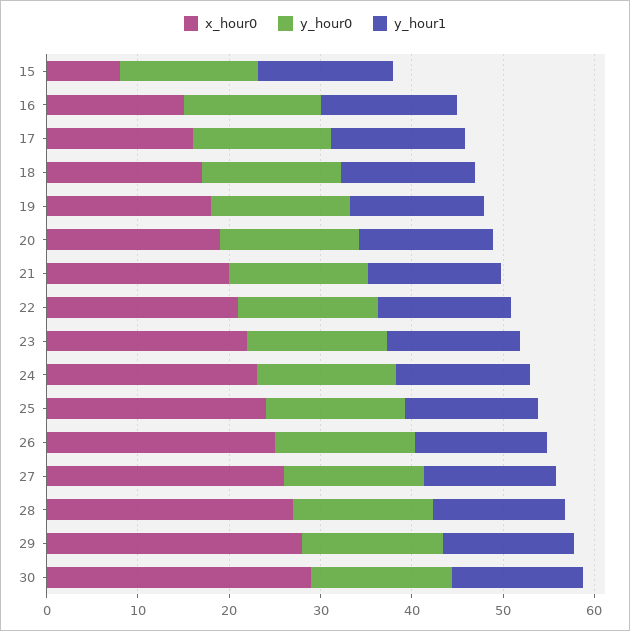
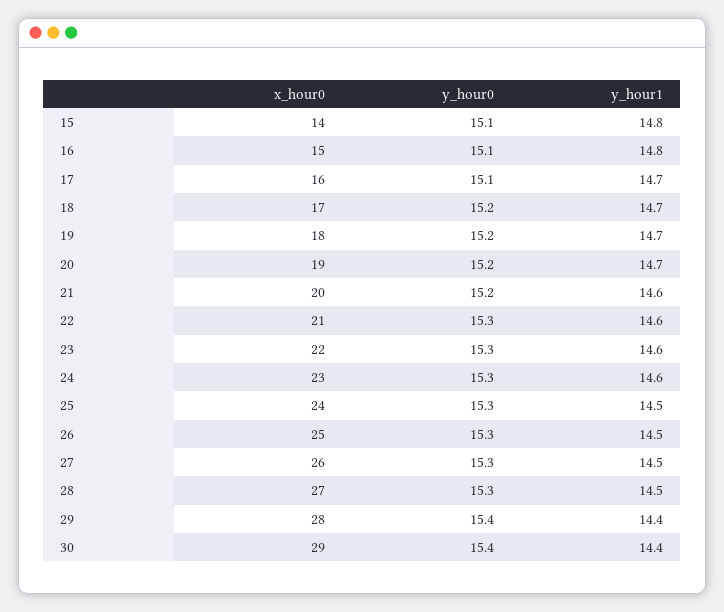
x_hour0, 15: 8 -> 14

